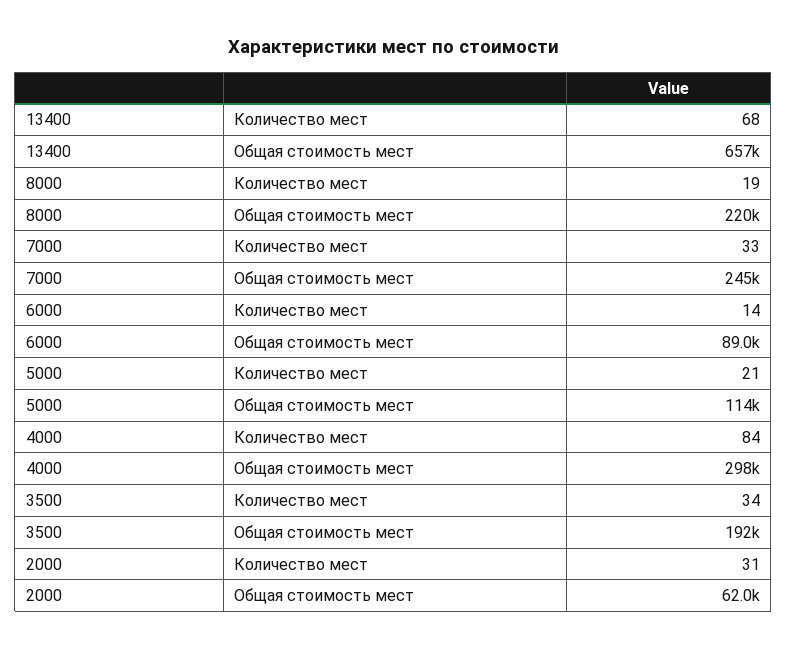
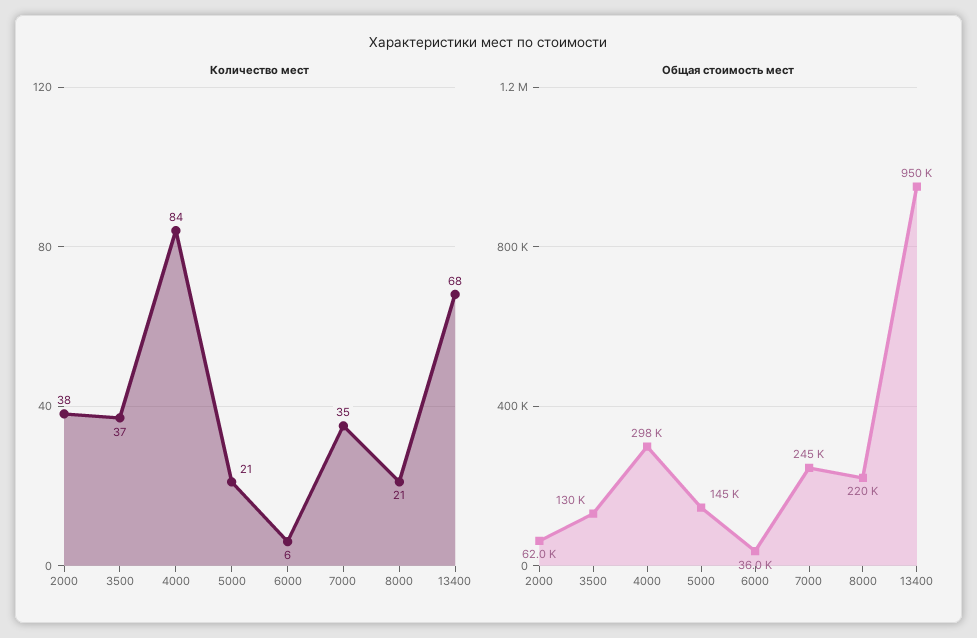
Общая стоимость мест, 13400: 657000 -> 950000
Количество мест, 8000: 19 -> 21
Количество мест, 7000: 33 -> 35
Количество мест, 6000: 14 -> 6
Общая стоимость мест, 6000: 89000 -> 36000
Общая стоимость мест, 5000: 114000 -> 145000
Количество мест, 3500: 34 -> 37
Общая стоимость мест, 3500: 192000 -> 130000
Количество мест, 2000: 31 -> 38

